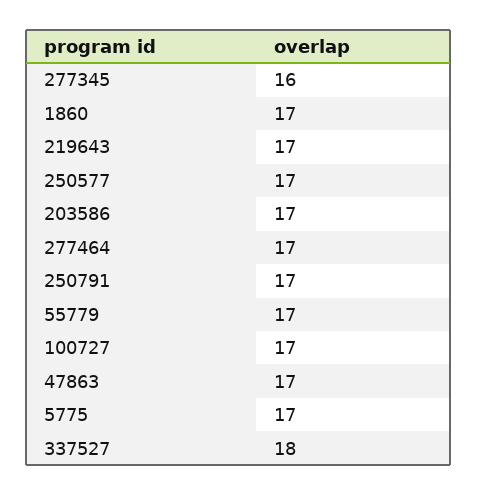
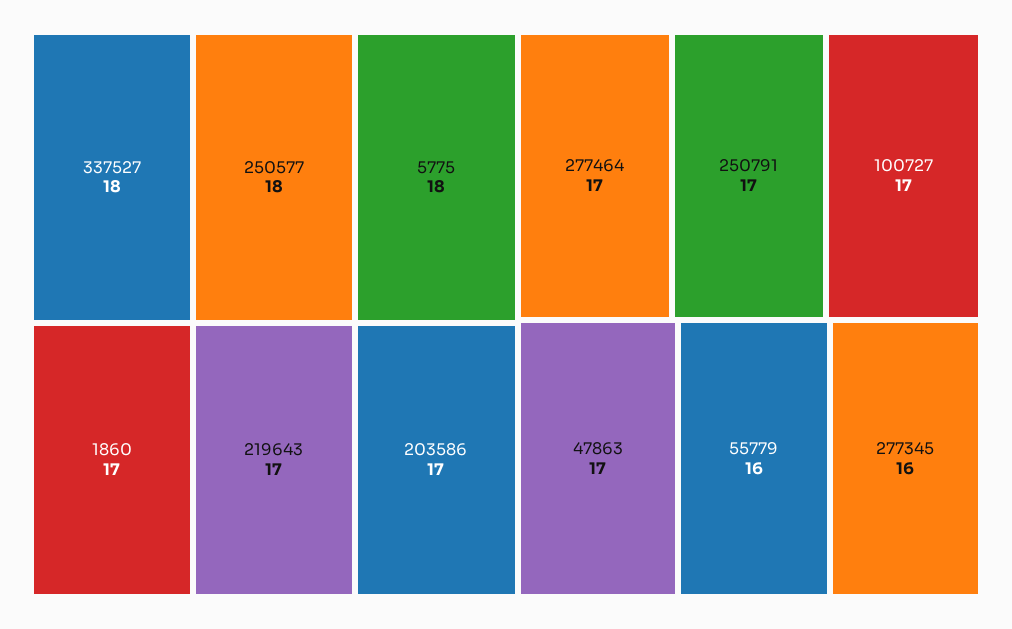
250577: 17 -> 18
55779: 17 -> 16
5775: 17 -> 18

